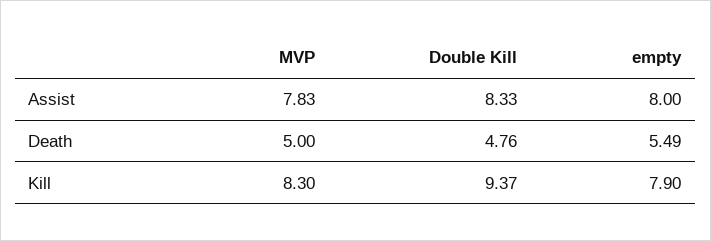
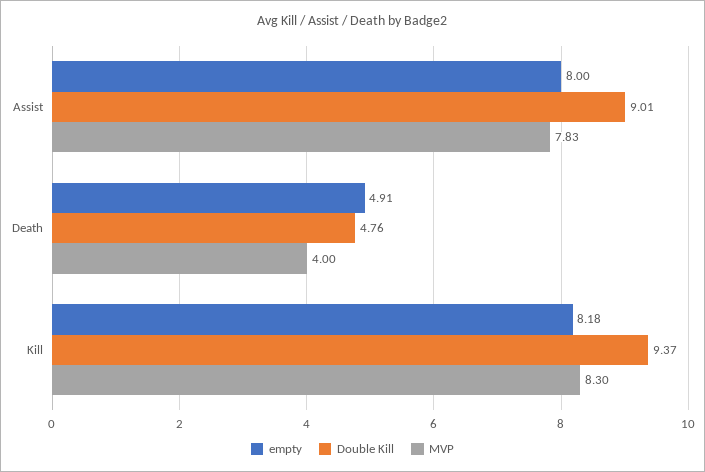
Double Kill, Assist: 8.33 -> 9.01
MVP, Death: 5 -> 4
empty, Death: 5.49 -> 4.91
empty, Kill: 7.9 -> 8.18

